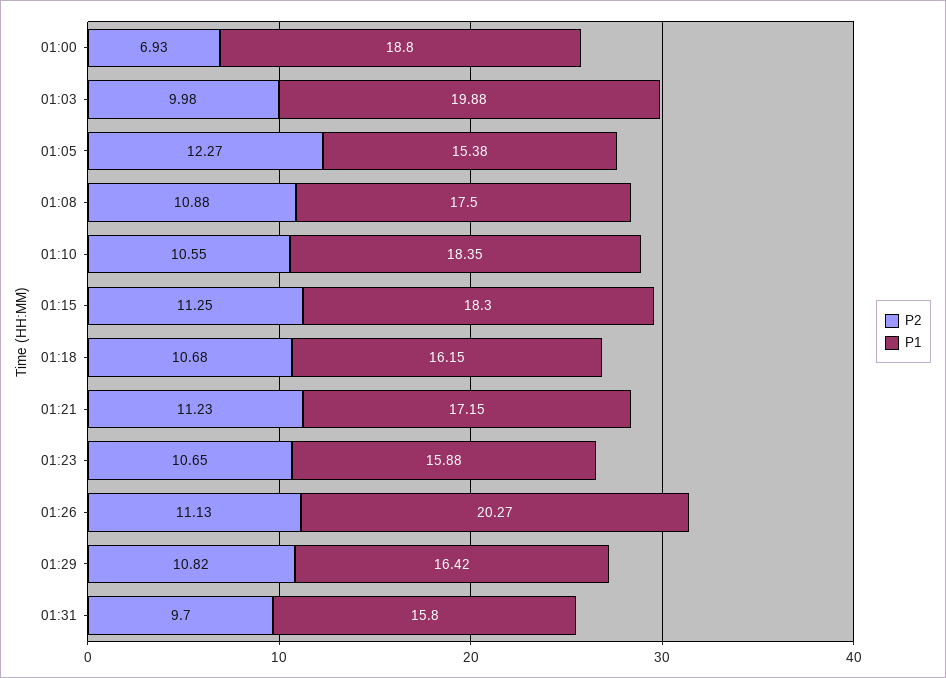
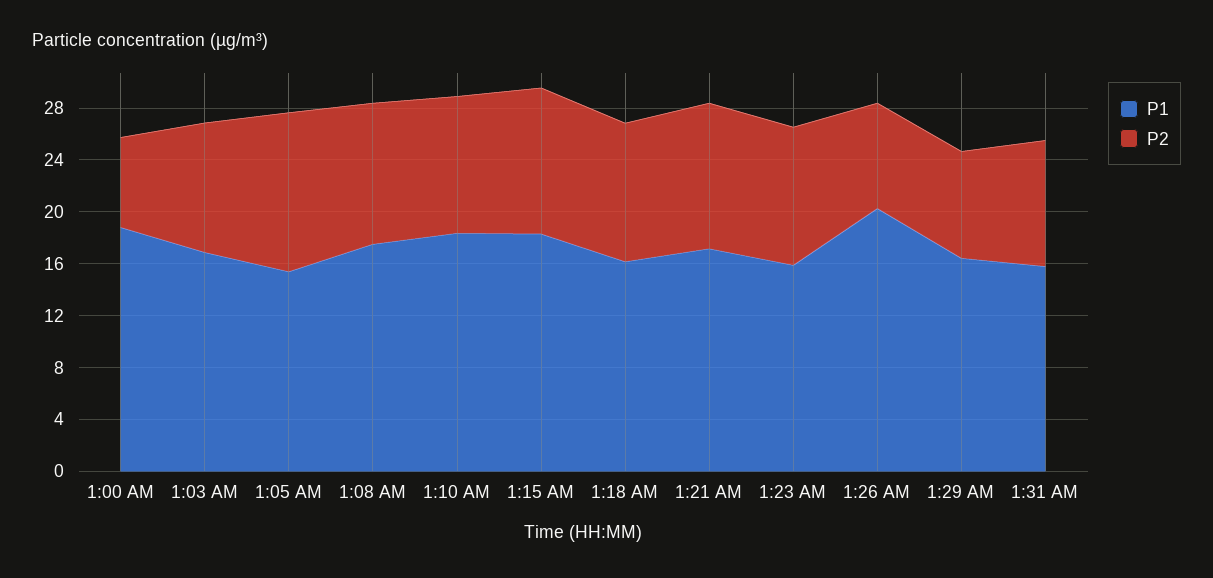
P1, 01:03: 19.88 -> 17
P2, 01:26: 11.13 -> 8
P2, 01:29: 10.82 -> 8

